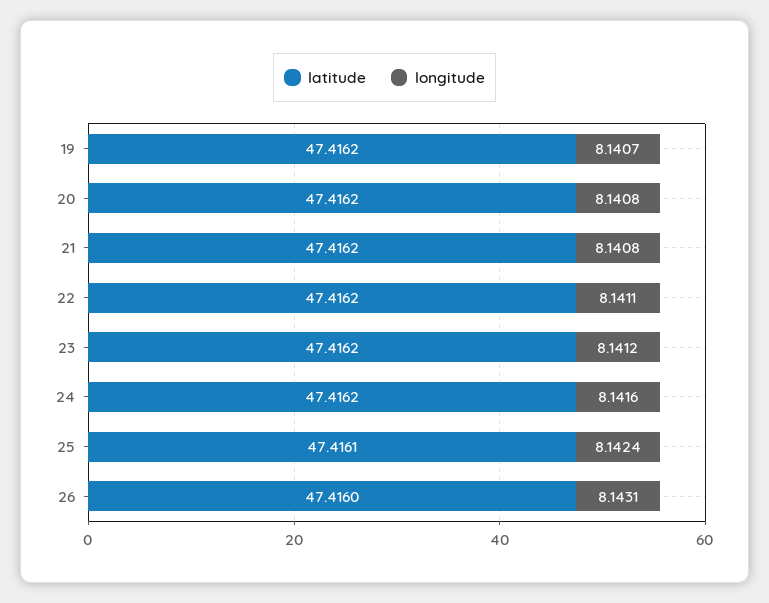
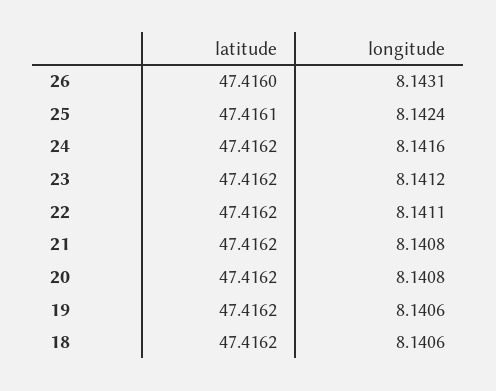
longitude, 19: 8.1407 -> 8.1406
latitude, 18: none -> 47.4162
longitude, 18: none -> 8.1406

